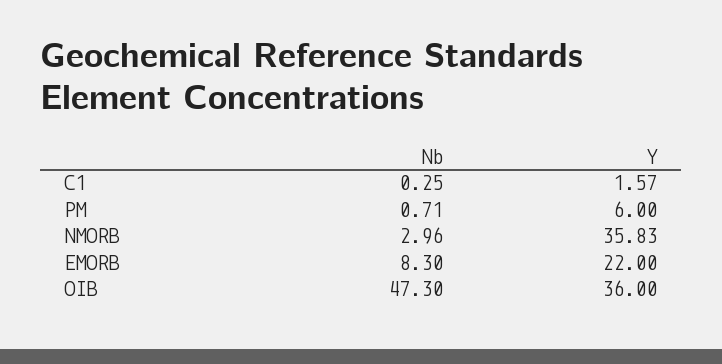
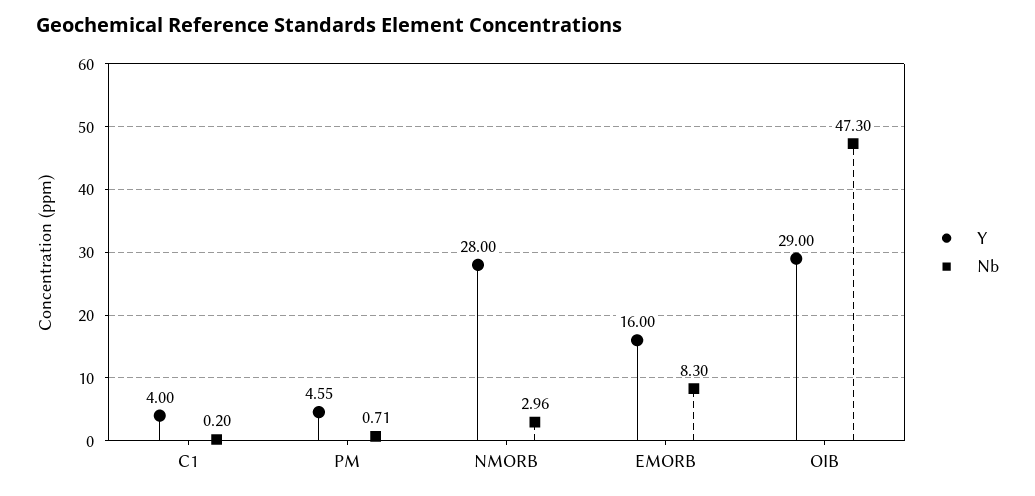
Nb, C1: 0.25 -> 0.2
Y, C1: 1.57 -> 4
Y, PM: 6 -> 4.55
Y, NMORB: 35.83 -> 28
Y, EMORB: 22 -> 16
Y, OIB: 36 -> 29

